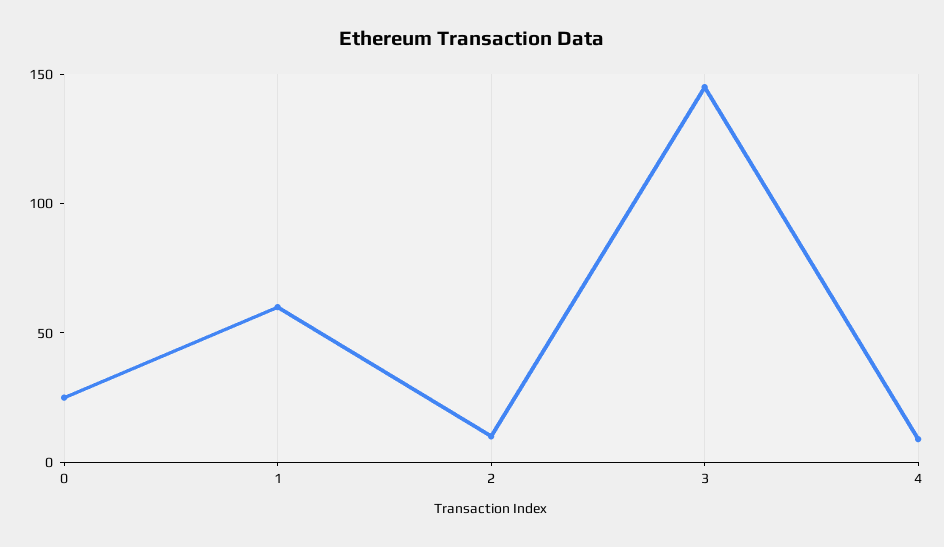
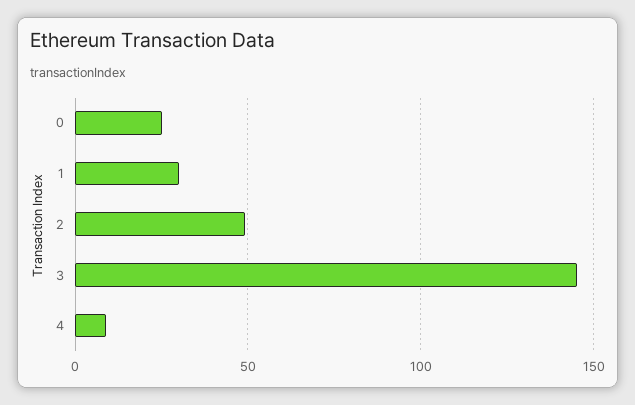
1: 60 -> 30
2: 10 -> 50

